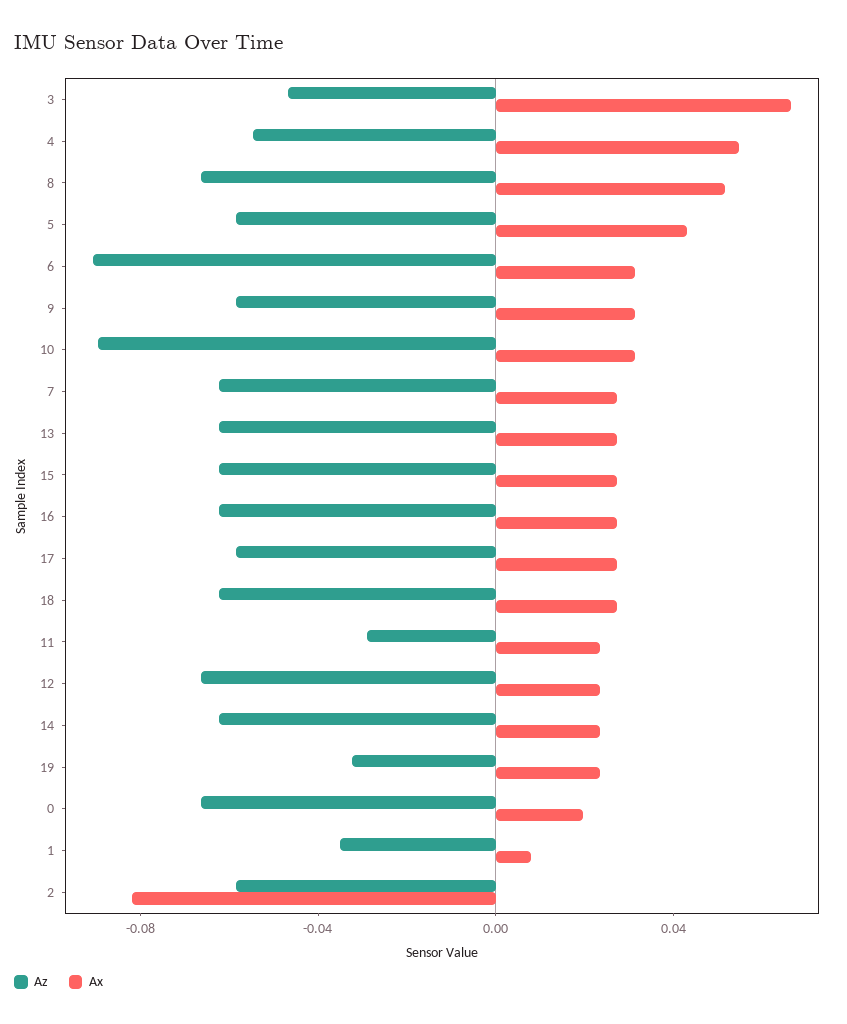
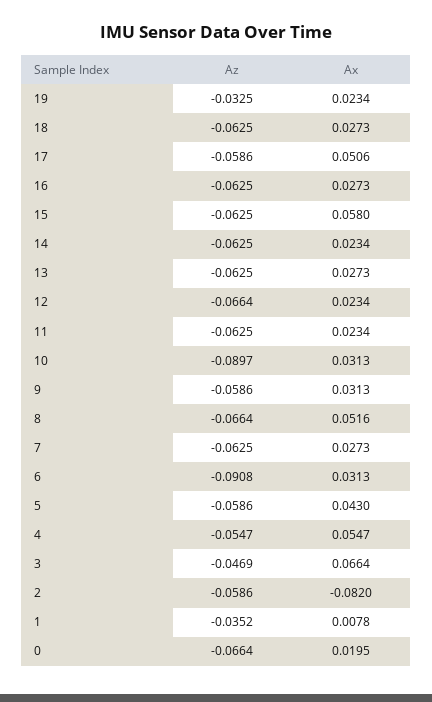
Ax, 15: 0.03 -> 0.058
Ax, 17: 0.03 -> 0.0506
Az, 11: -0.03 -> -0.0625

